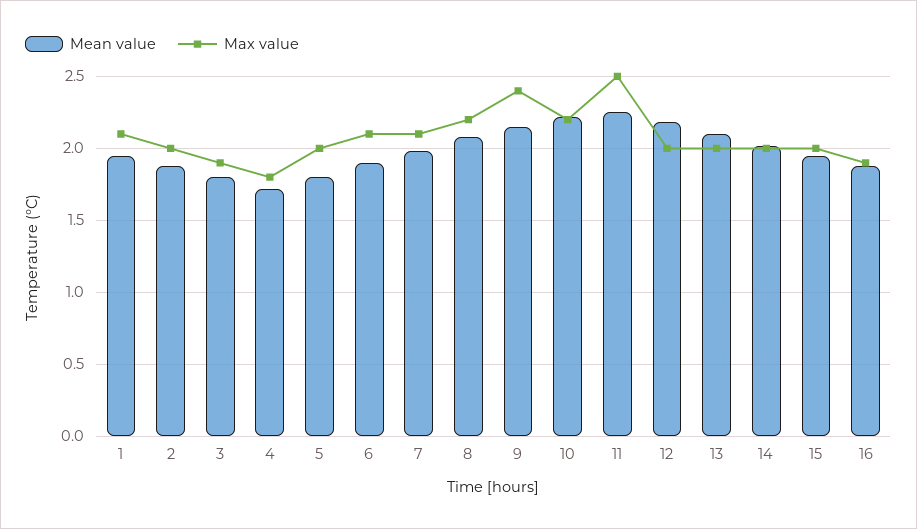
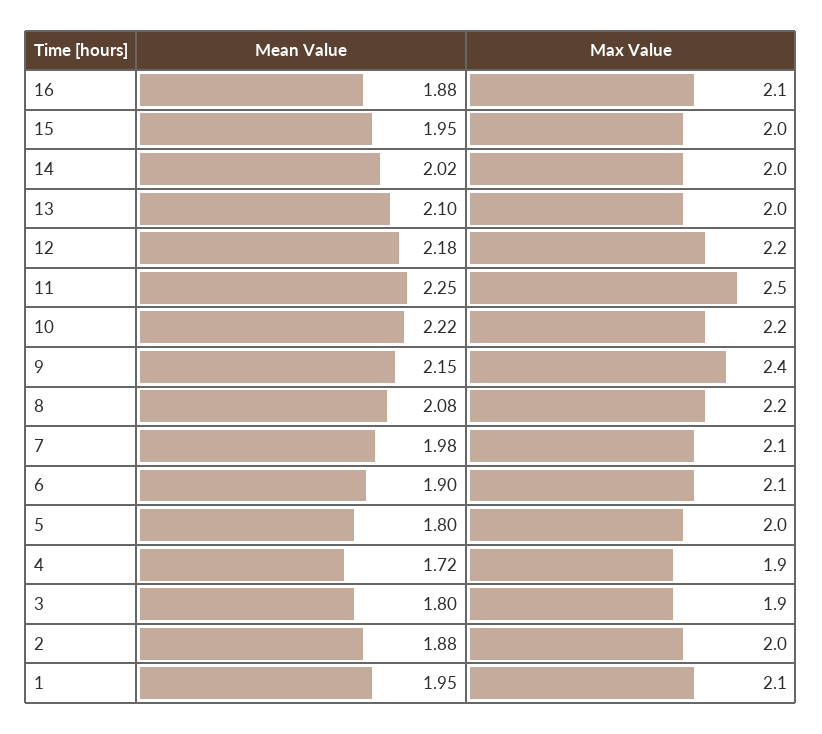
Max value, 4: 1.8 -> 1.9
Max value, 12: 2 -> 2.2
Max value, 16: 1.9 -> 2.1

